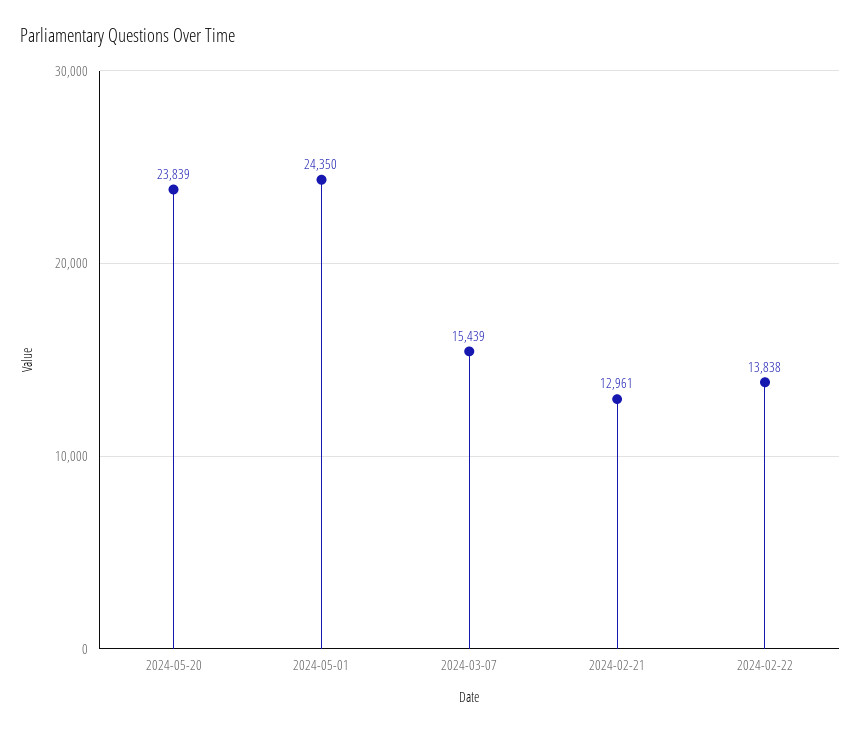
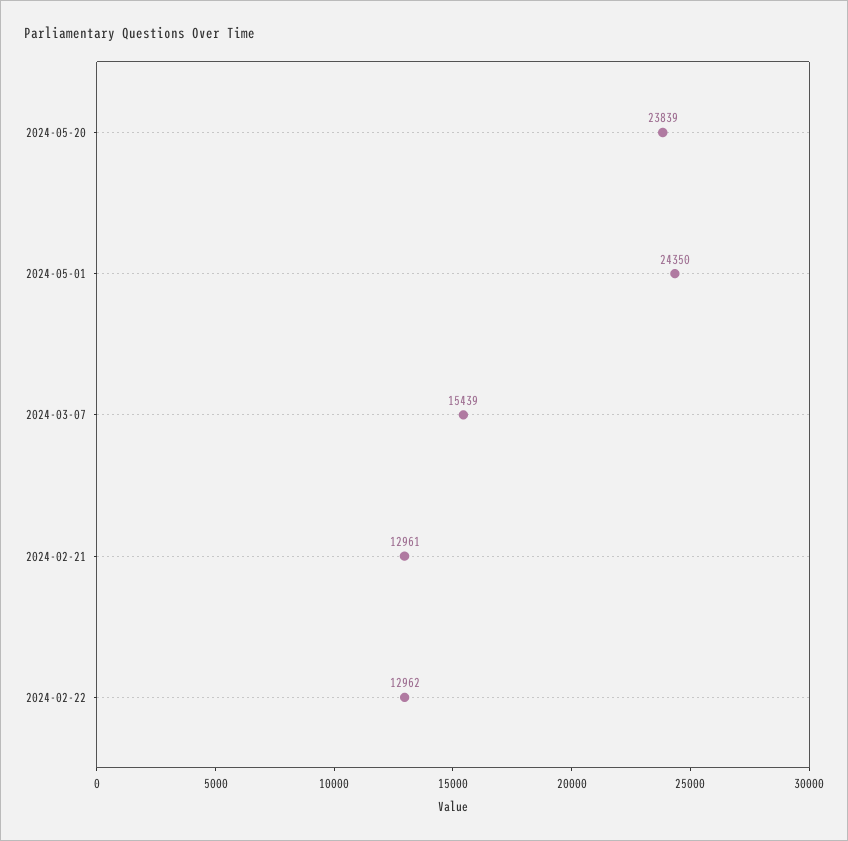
2024-02-22: 13838 -> 12962

